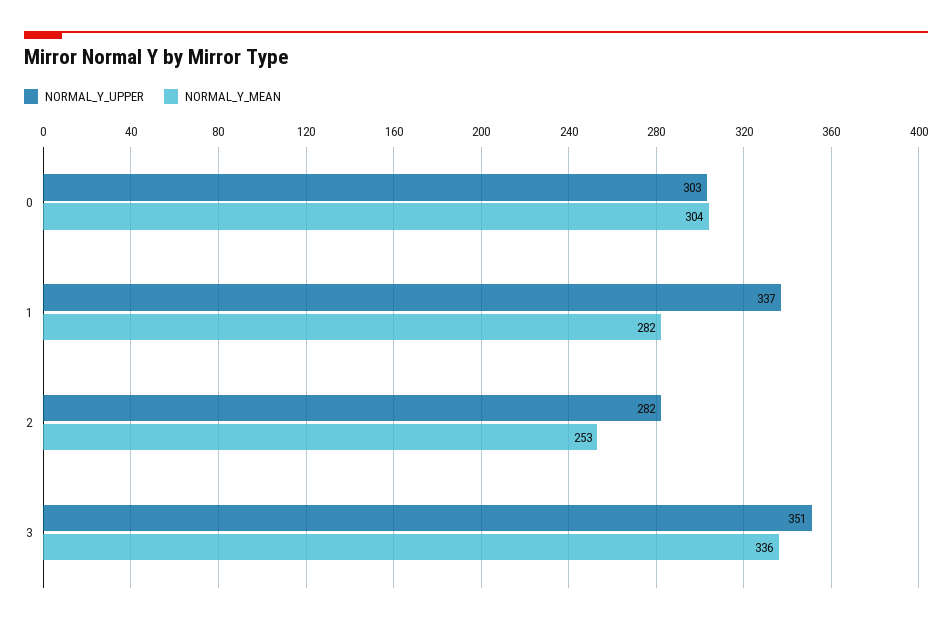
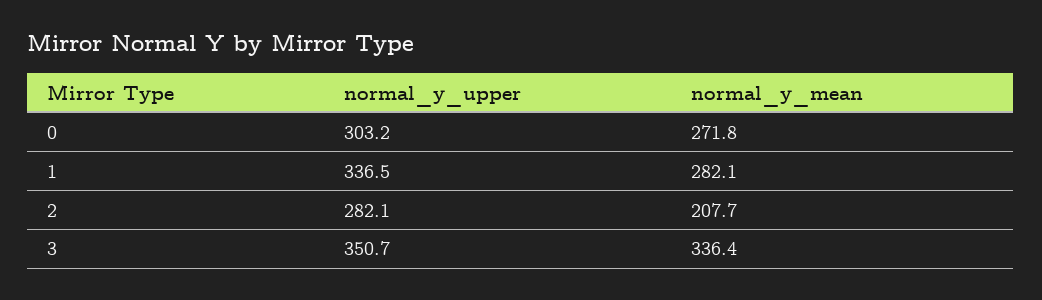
NORMAL_Y_MEAN, 0: 304 -> 271.8
NORMAL_Y_MEAN, 2: 253 -> 207.7

